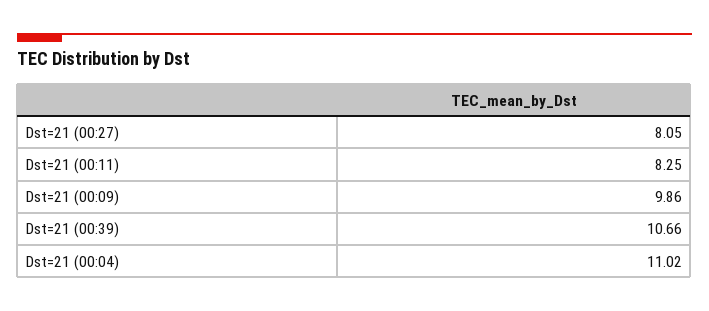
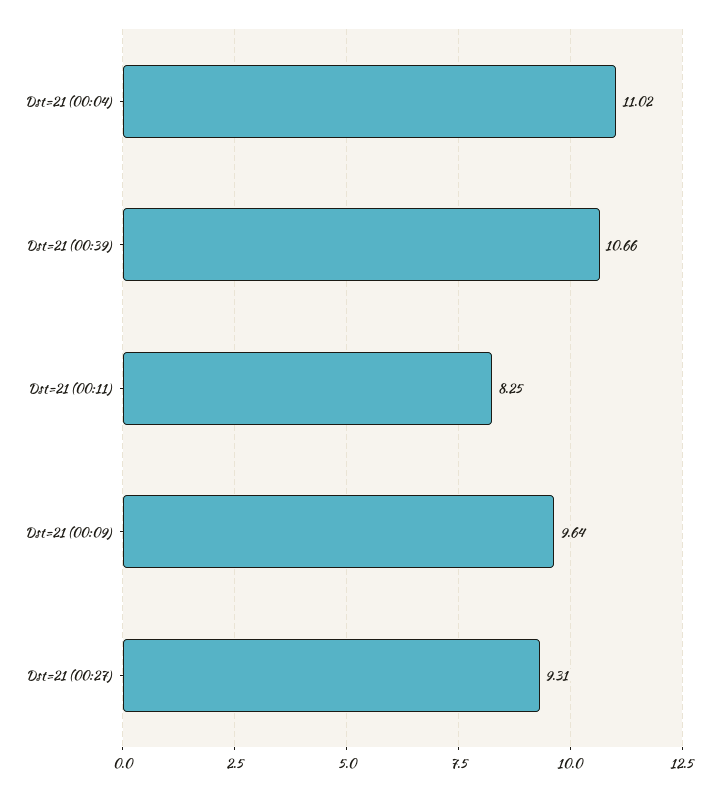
Dst=21 (00:27): 8.05 -> 9.31
Dst=21 (00:09): 9.86 -> 9.64

